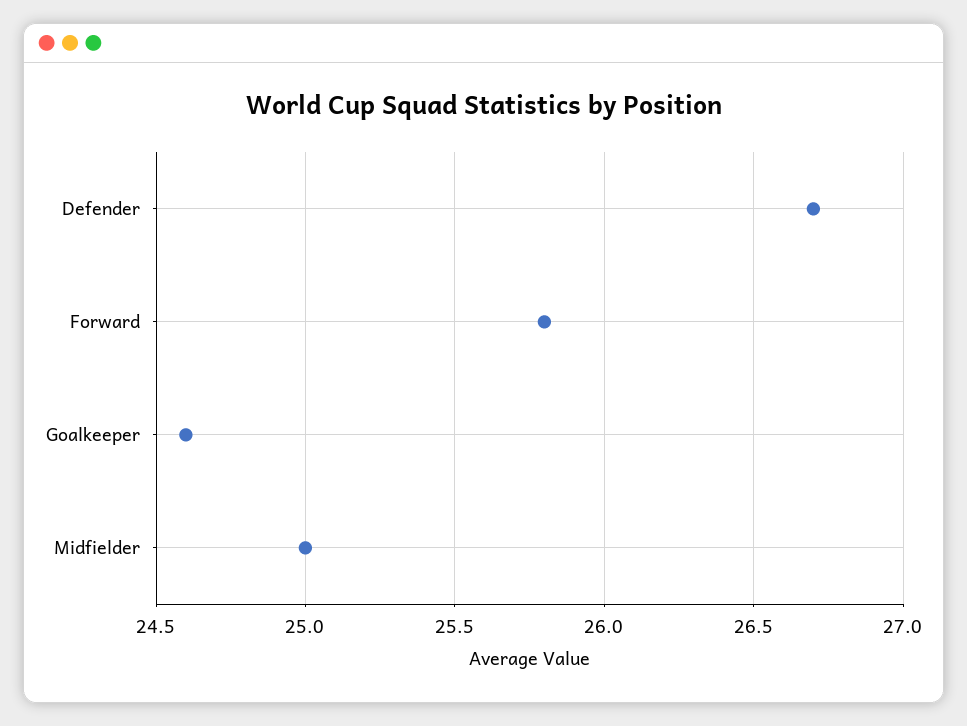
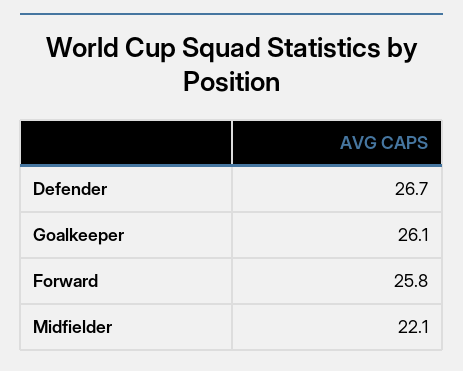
Goalkeeper: 24.6 -> 26.1
Midfielder: 25 -> 22.1

